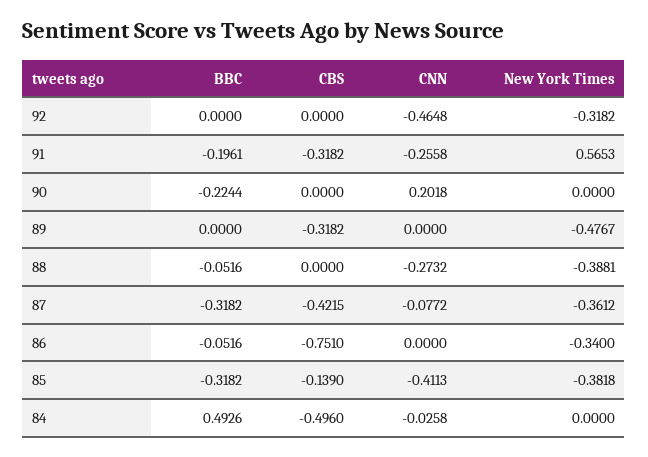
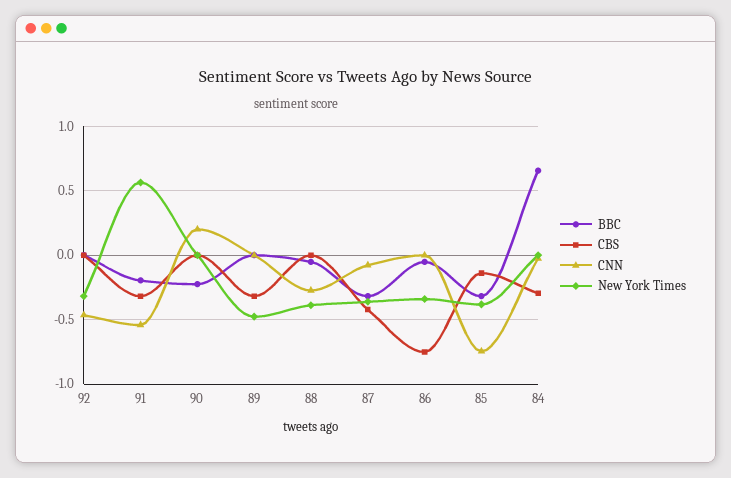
CNN, 91: -0.2558 -> -0.55
CNN, 85: -0.4113 -> -0.75
BBC, 84: 0.4926 -> 0.65
CBS, 84: -0.496 -> -0.3

